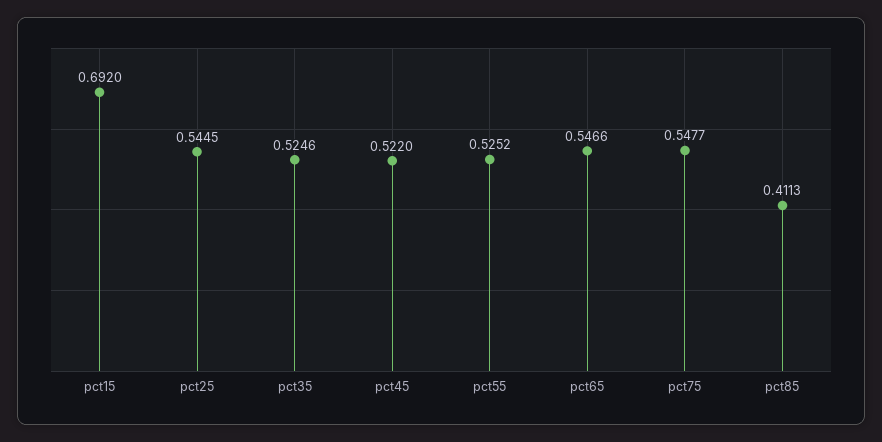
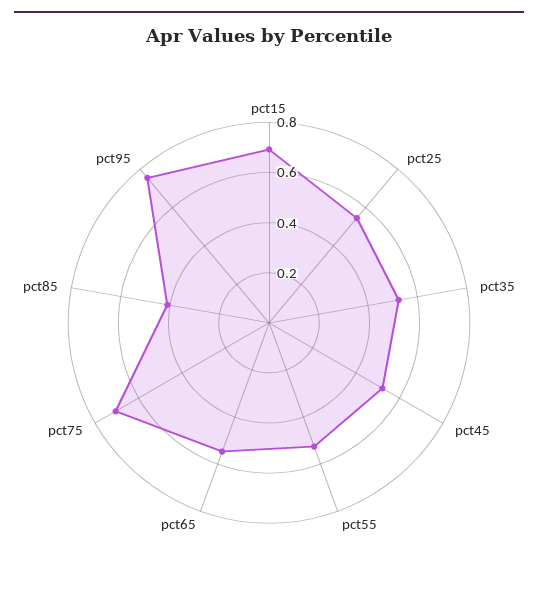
pct75: 0.5477 -> 0.7
pct95: none -> 0.75

